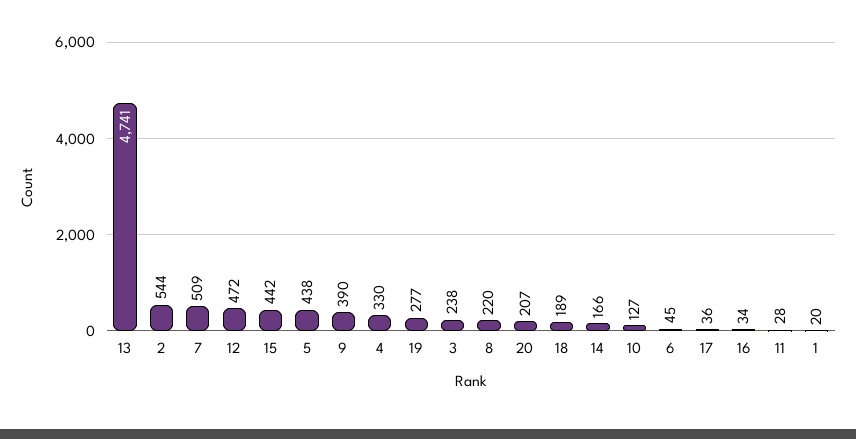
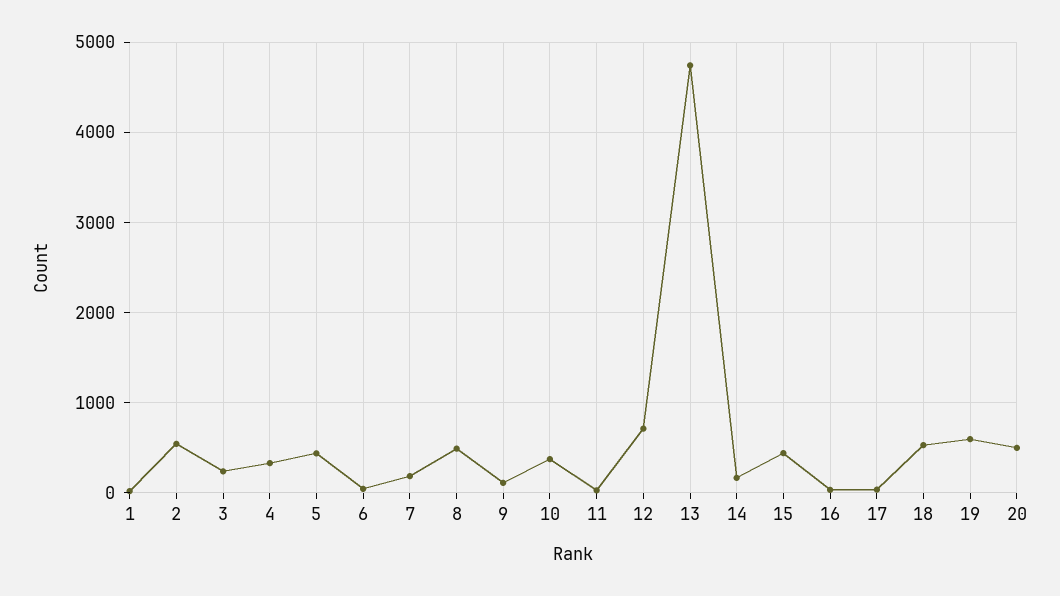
7: 509 -> 200
12: 472 -> 700
9: 390 -> 100
19: 277 -> 600
8: 220 -> 500
20: 207 -> 500
18: 189 -> 500
10: 127 -> 400

